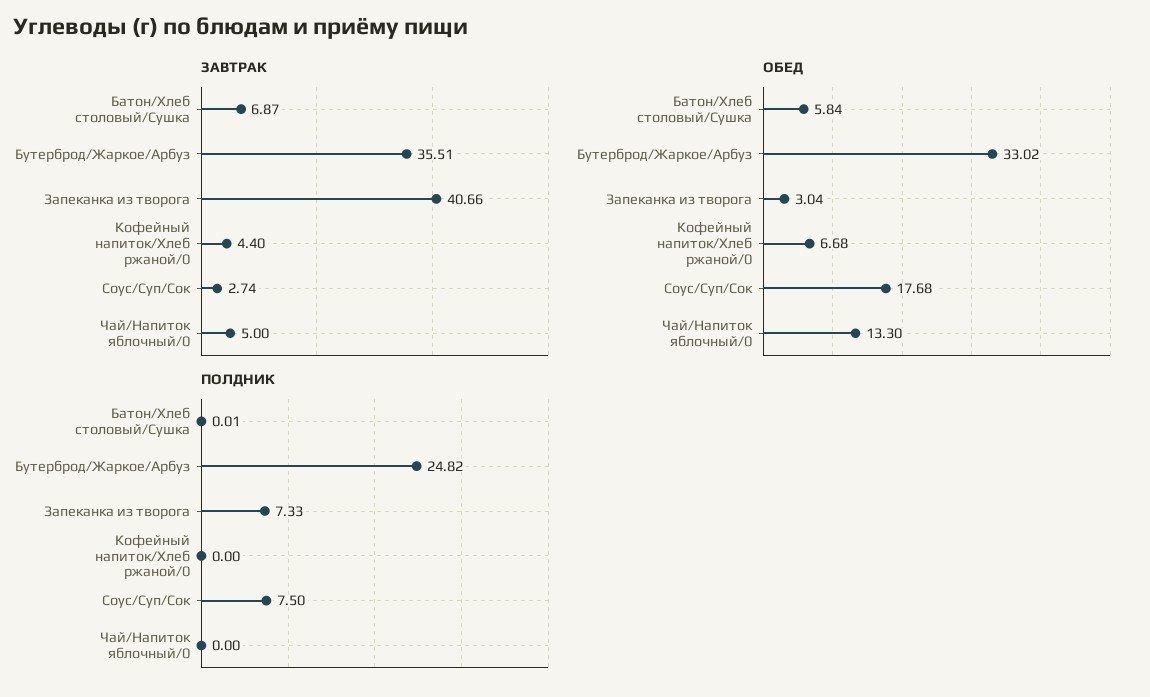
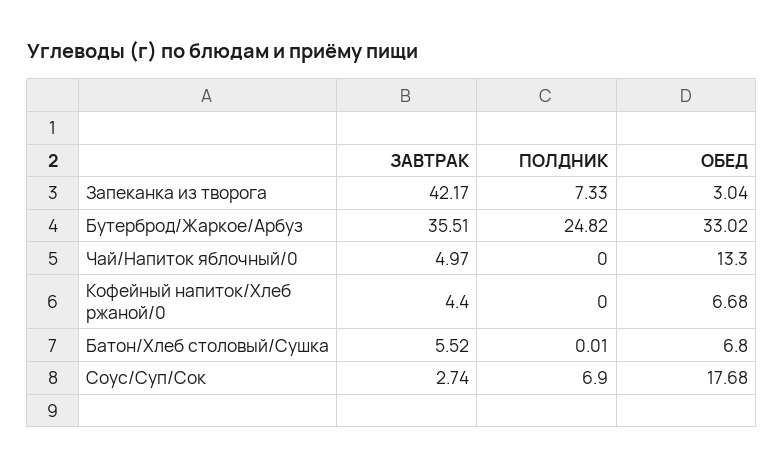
ЗАВТРАК, Батон/Хлеб столовый/Сушка: 6.87 -> 5.52
ЗАВТРАК, Запеканка из творога: 40.66 -> 42.17
ЗАВТРАК, Чай/Напиток яблочный/0: 5 -> 4.97
ОБЕД, Батон/Хлеб столовый/Сушка: 5.84 -> 6.8
ПОЛДНИК, Соус/Суп/Сок: 7.5 -> 6.9

